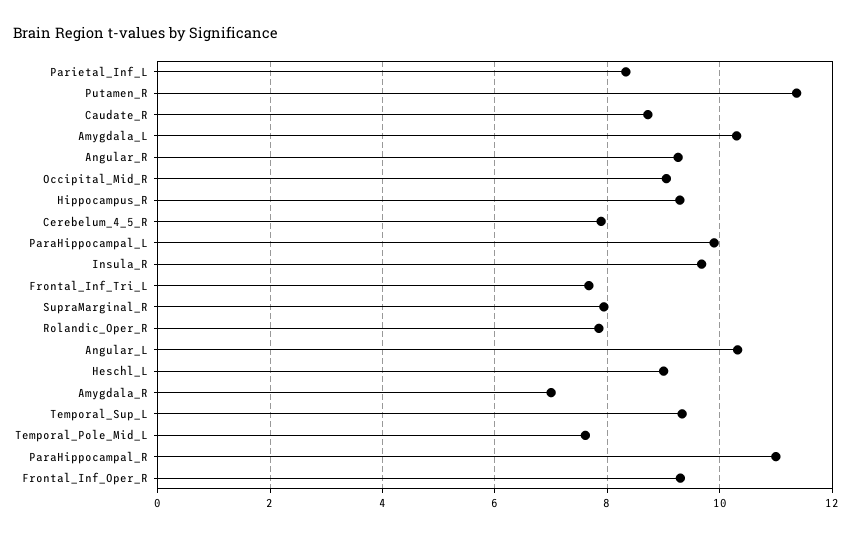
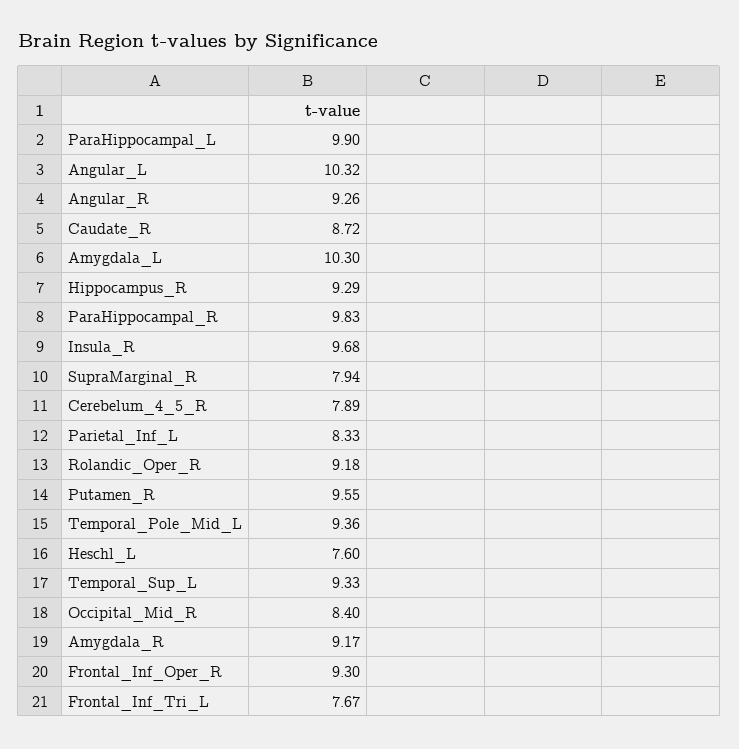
Putamen_R: 11.4 -> 9.55
Occipital_Mid_R: 9 -> 8.4
Rolandic_Oper_R: 7.8 -> 9.18
Heschl_L: 9 -> 7.6
Amygdala_R: 7 -> 9.17
Temporal_Pole_Mid_L: 7.6 -> 9.36
ParaHippocampal_R: 11 -> 9.83

